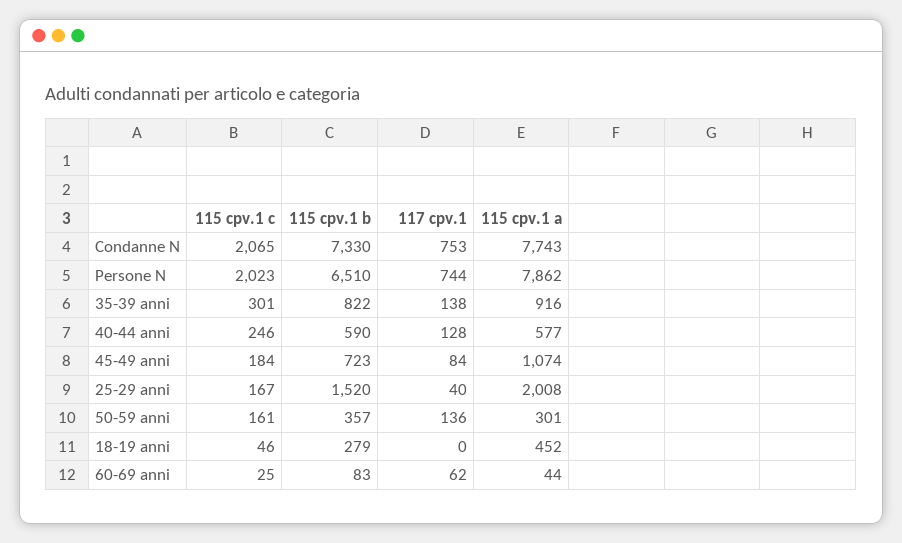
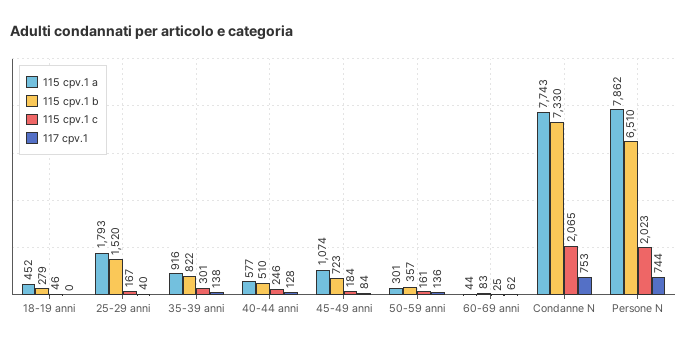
115 cpv.1 b, 40-44 anni: 590 -> 510
115 cpv.1 a, 25-29 anni: 2008 -> 1793

